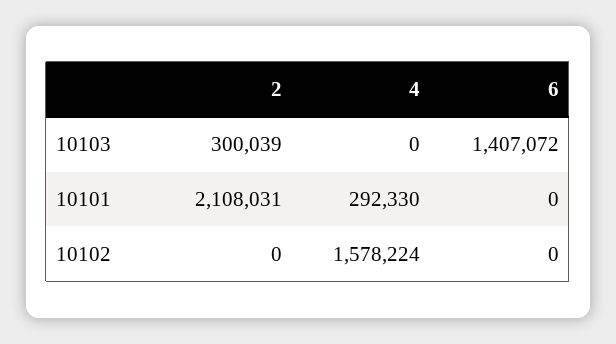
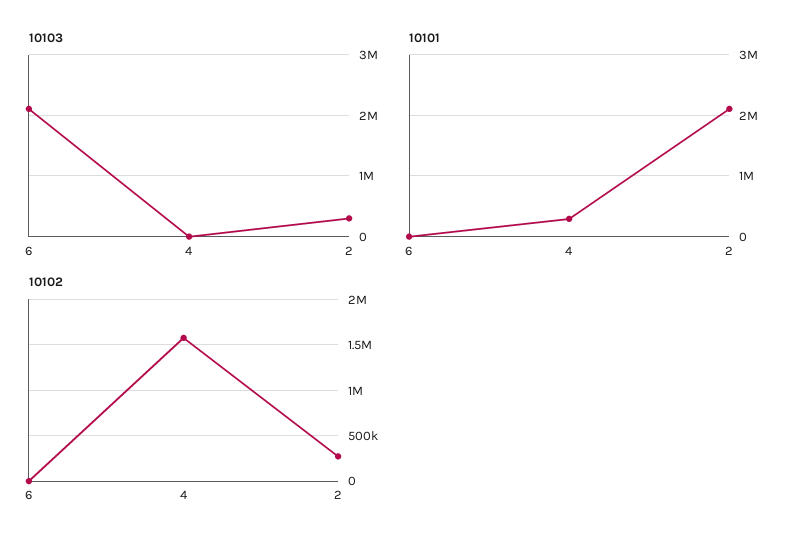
10103, 6: 1407072 -> 2100000
10102, 2: 0 -> 300000

